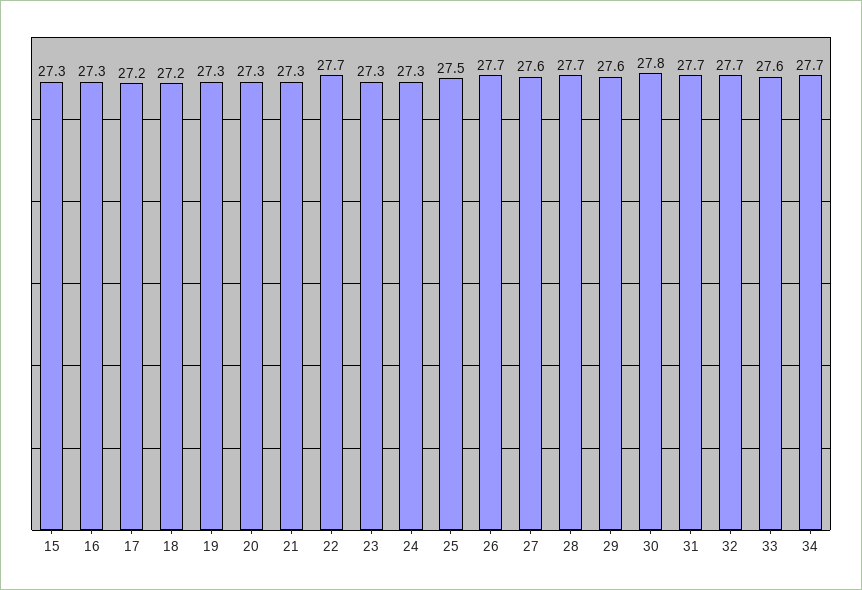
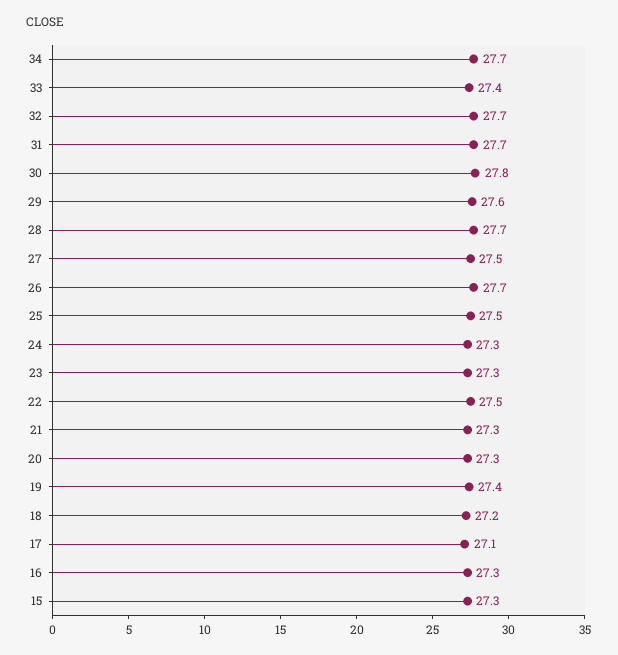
17: 27.2 -> 27.1
19: 27.3 -> 27.4
22: 27.7 -> 27.5
27: 27.6 -> 27.5
33: 27.6 -> 27.4

